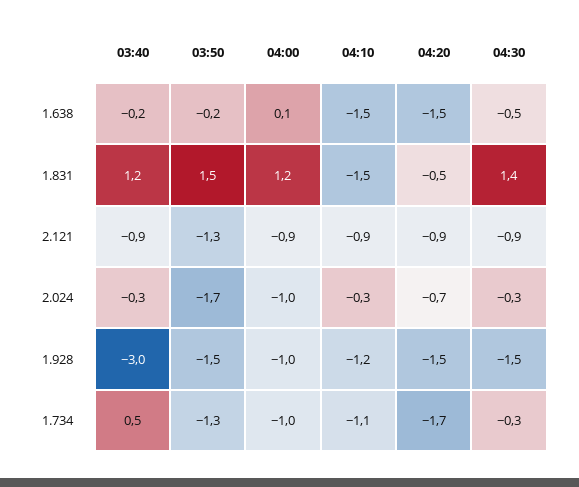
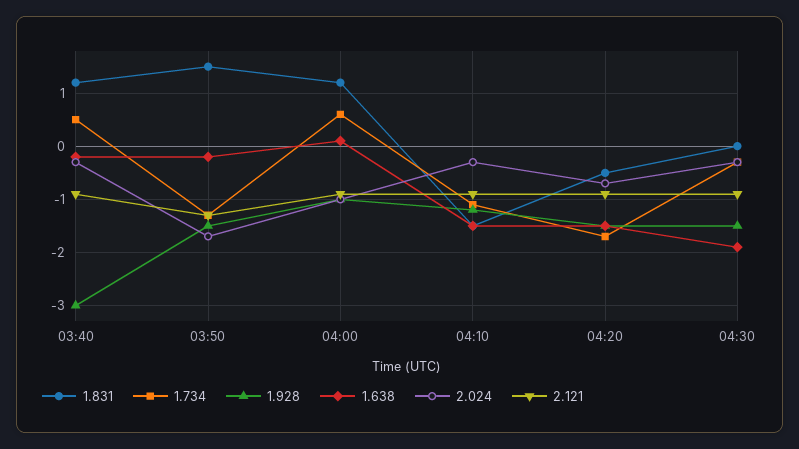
1.638, 04:30: -0.5 -> -2
1.831, 04:30: 1.4 -> 0
1.734, 04:00: -1 -> 0.5

